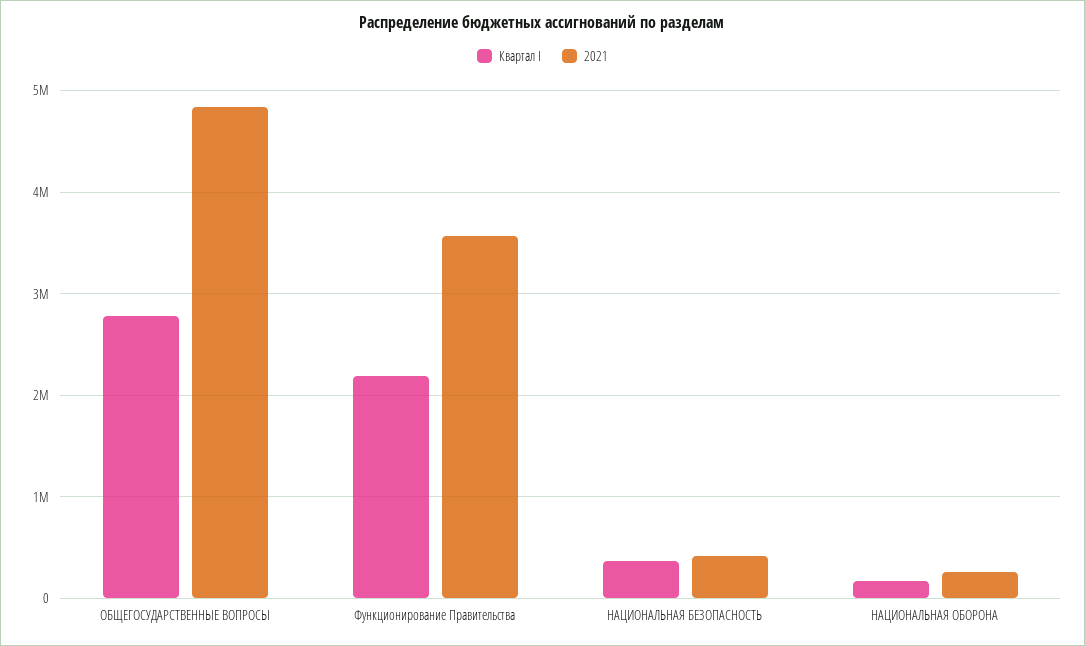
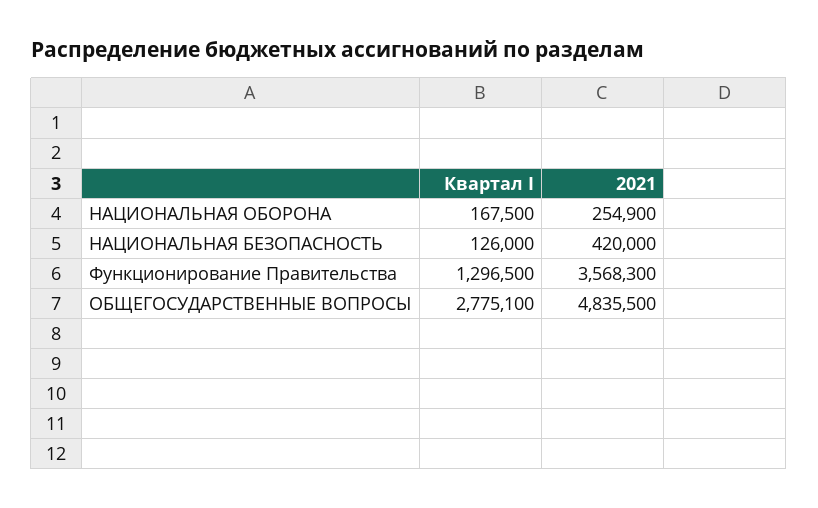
Квартал I, Функционирование Правительства: 2200000 -> 1296500
Квартал I, НАЦИОНАЛЬНАЯ БЕЗОПАСНОСТЬ: 400000 -> 126000

